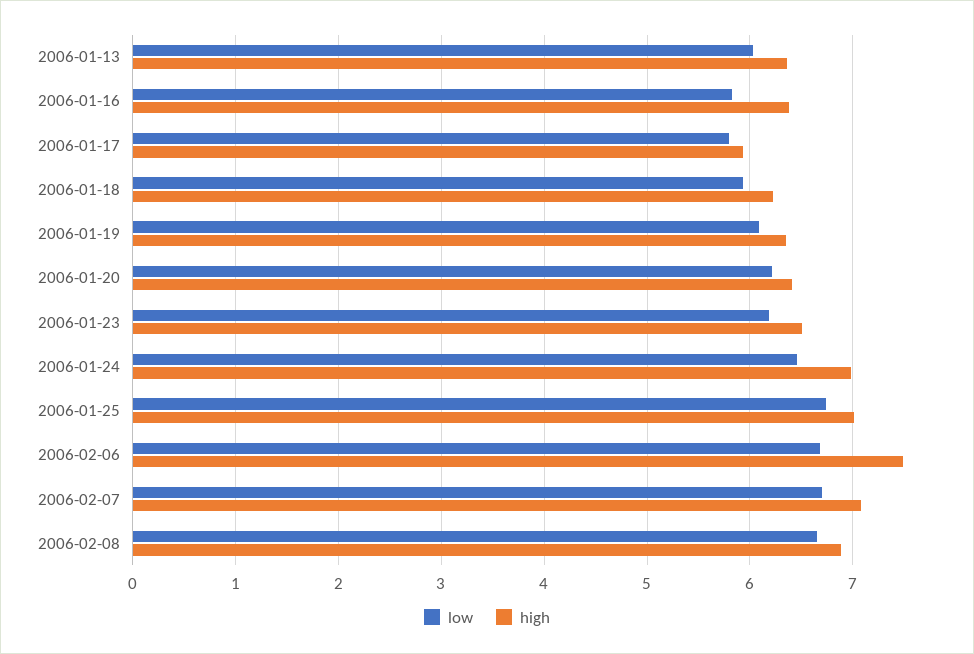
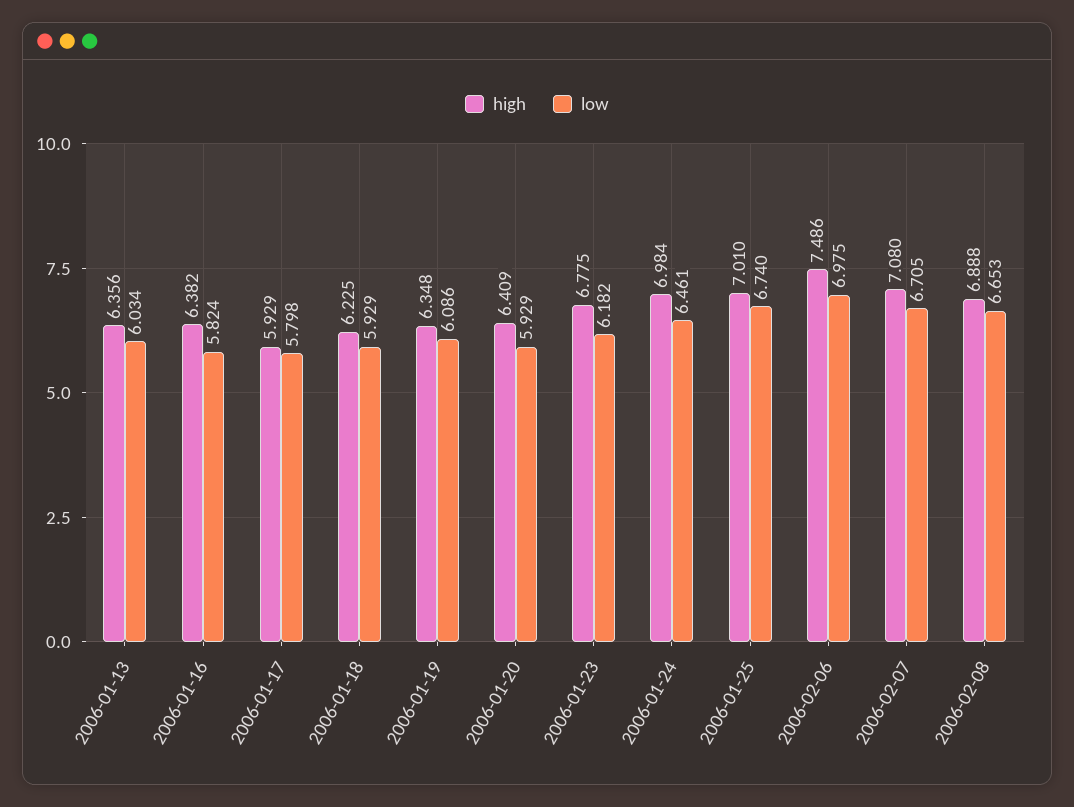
low, 2006-01-20: 6.2 -> 5.929
high, 2006-01-23: 6.5 -> 6.775
low, 2006-02-06: 6.7 -> 6.975

